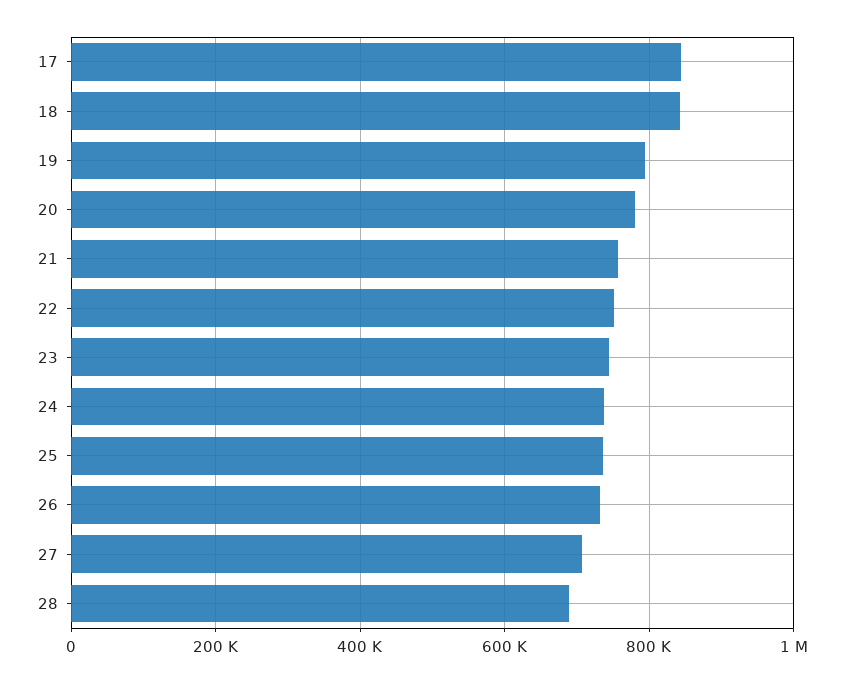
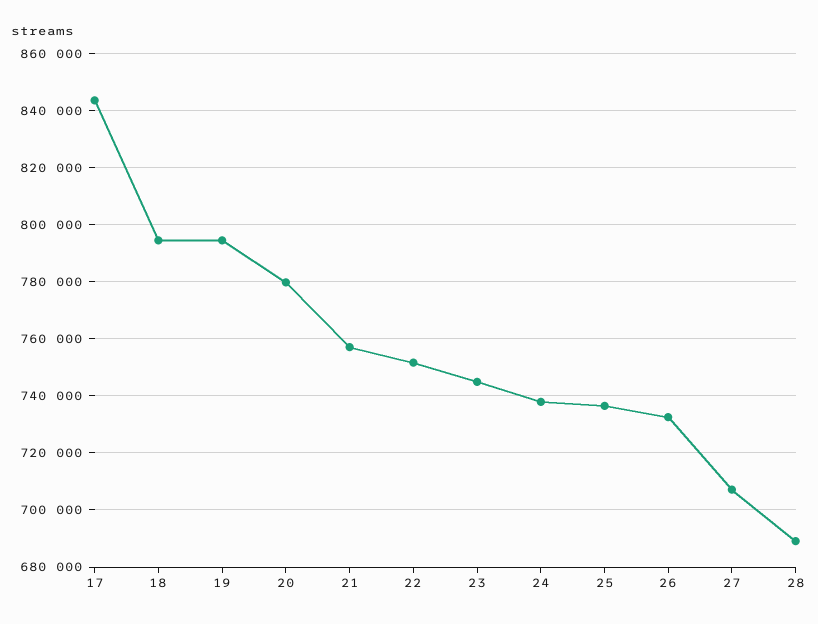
18: 840000 -> 795000

